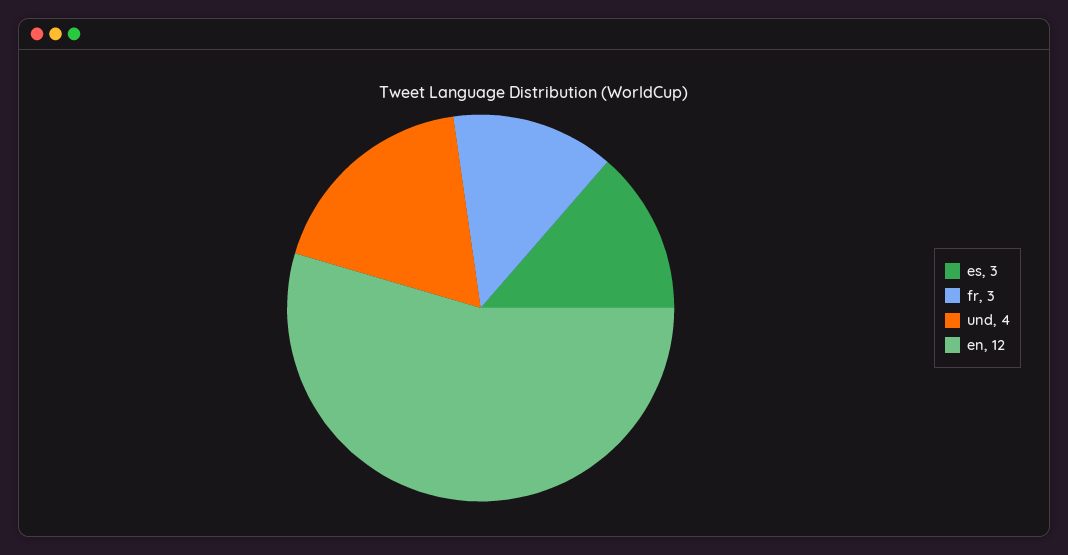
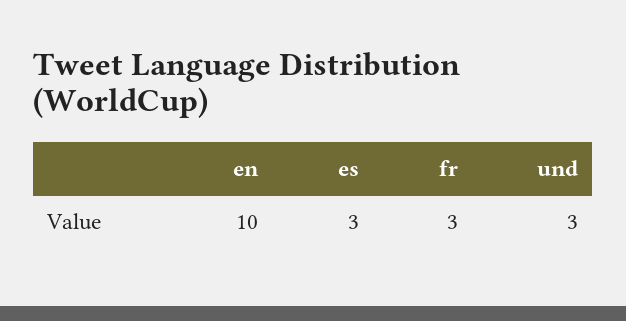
und: 4 -> 3
en: 12 -> 10

